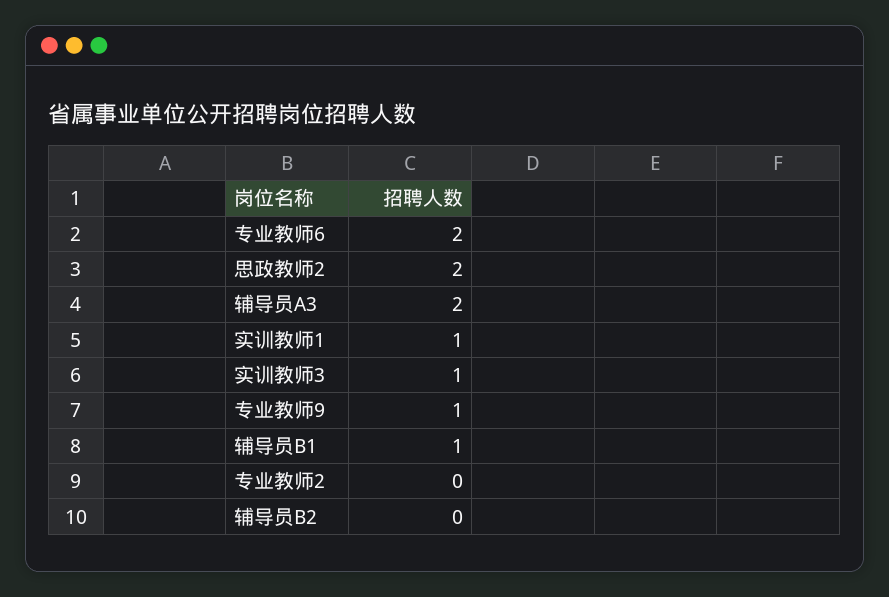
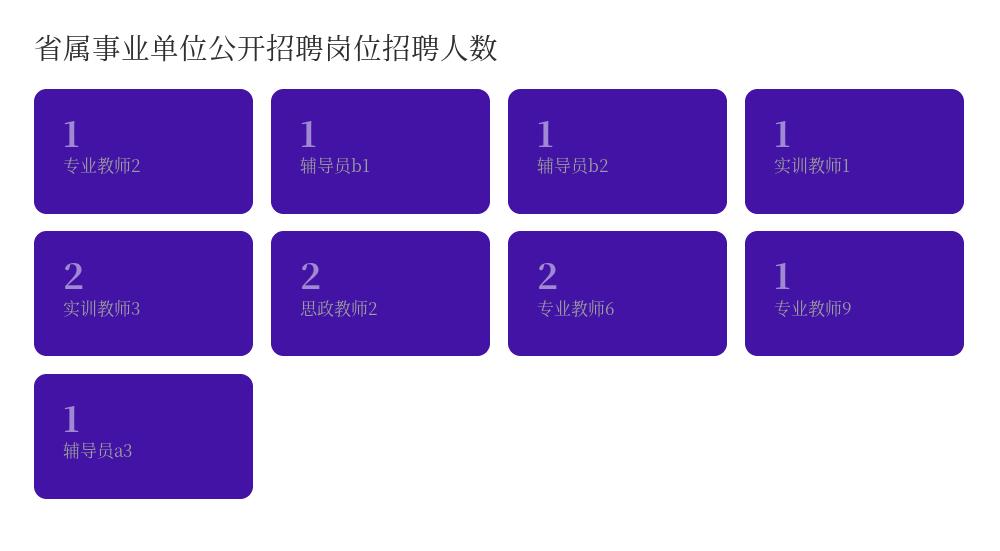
辅导员A3: 2 -> 1
实训教师3: 1 -> 2
专业教师2: 0 -> 1
辅导员B2: 0 -> 1

